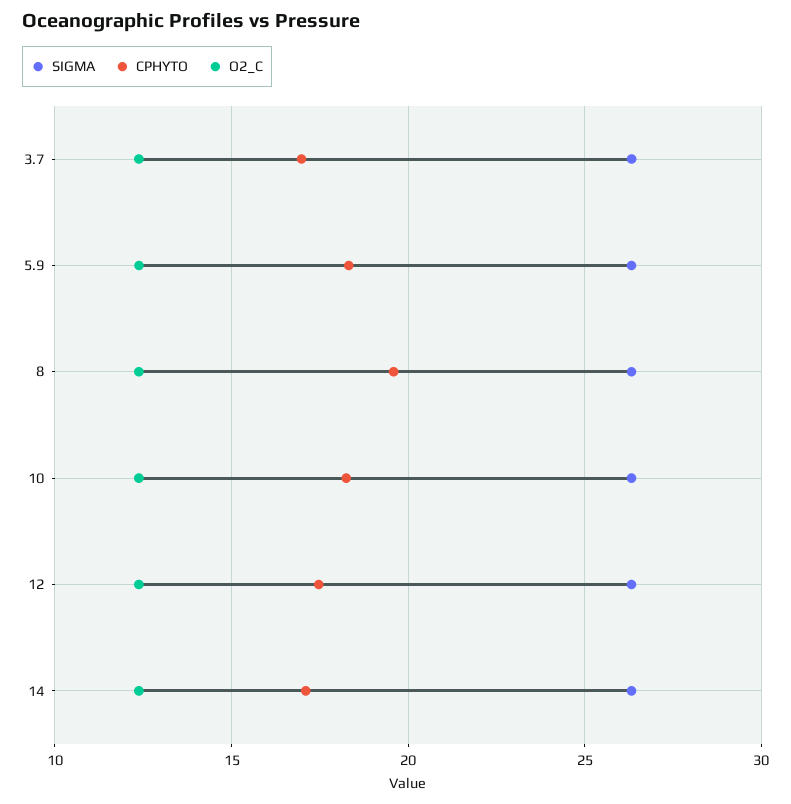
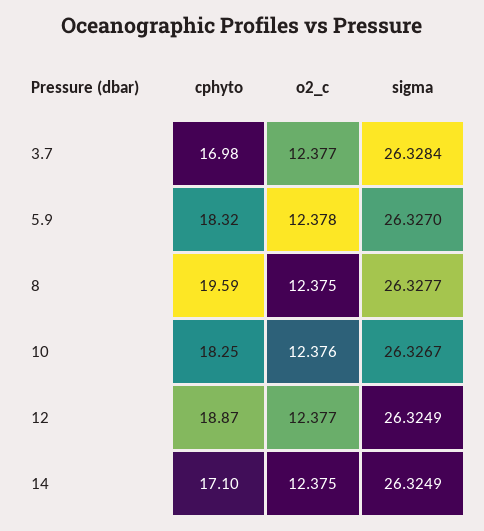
CPHYTO, 12: 17.5 -> 18.87

